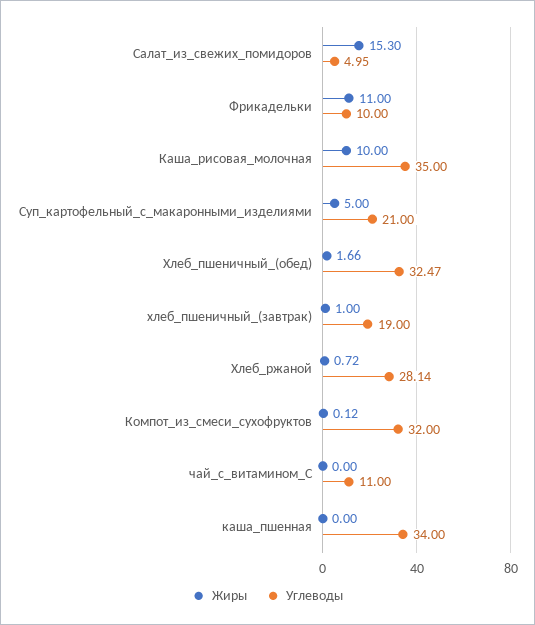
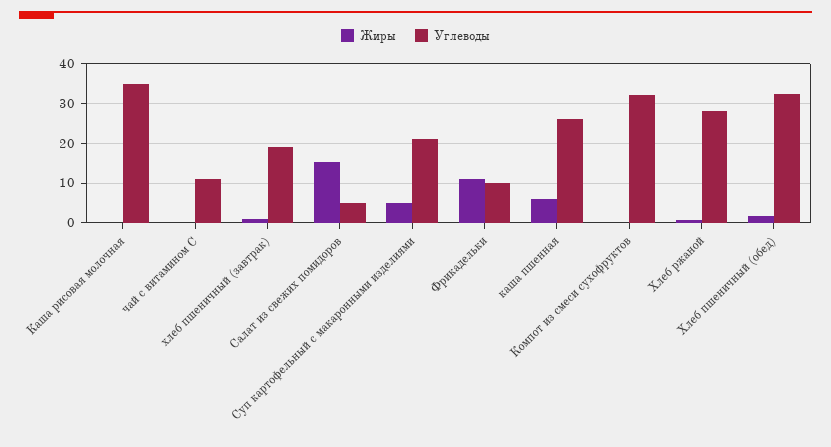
Жиры, Каша_рисовая_молочная: 10 -> 0
Жиры, каша_пшенная: 0 -> 6
Углеводы, каша_пшенная: 34 -> 26

